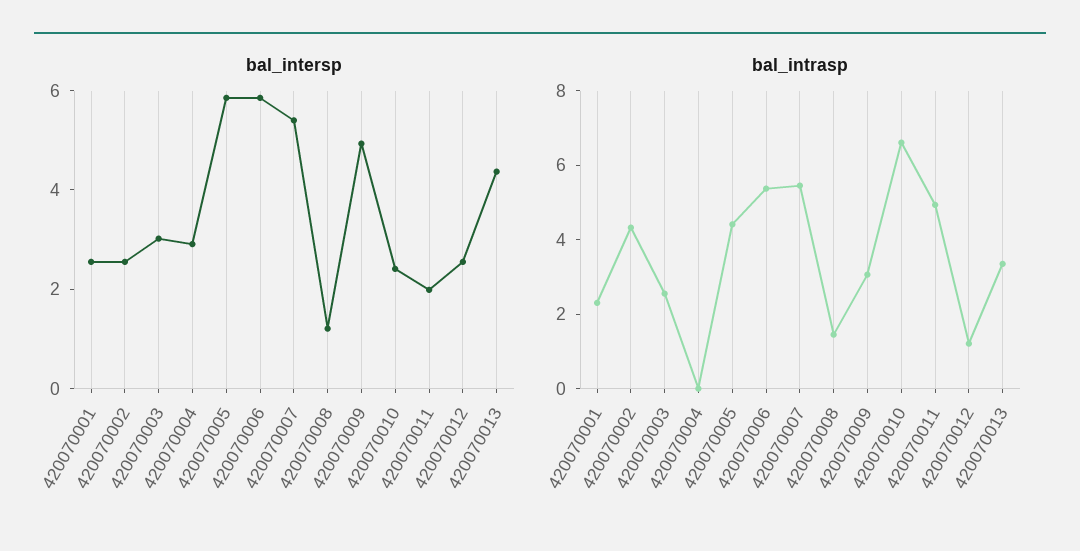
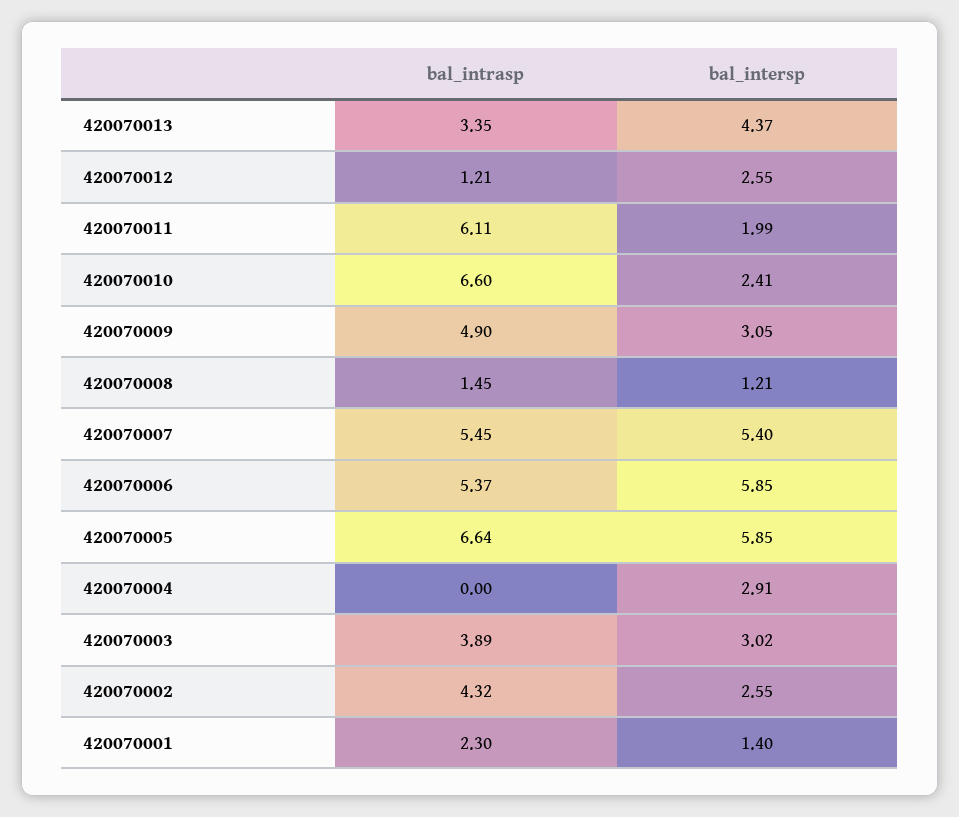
bal_intersp, 420070001: 2.5 -> 1.4
bal_intersp, 420070009: 5 -> 3.05
bal_intrasp, 420070003: 2.5 -> 3.89
bal_intrasp, 420070005: 4.5 -> 6.64
bal_intrasp, 420070009: 3 -> 4.9
bal_intrasp, 420070011: 5 -> 6.11

